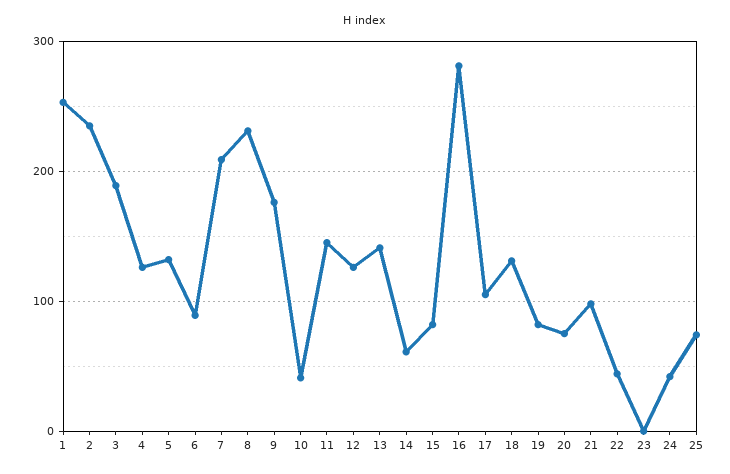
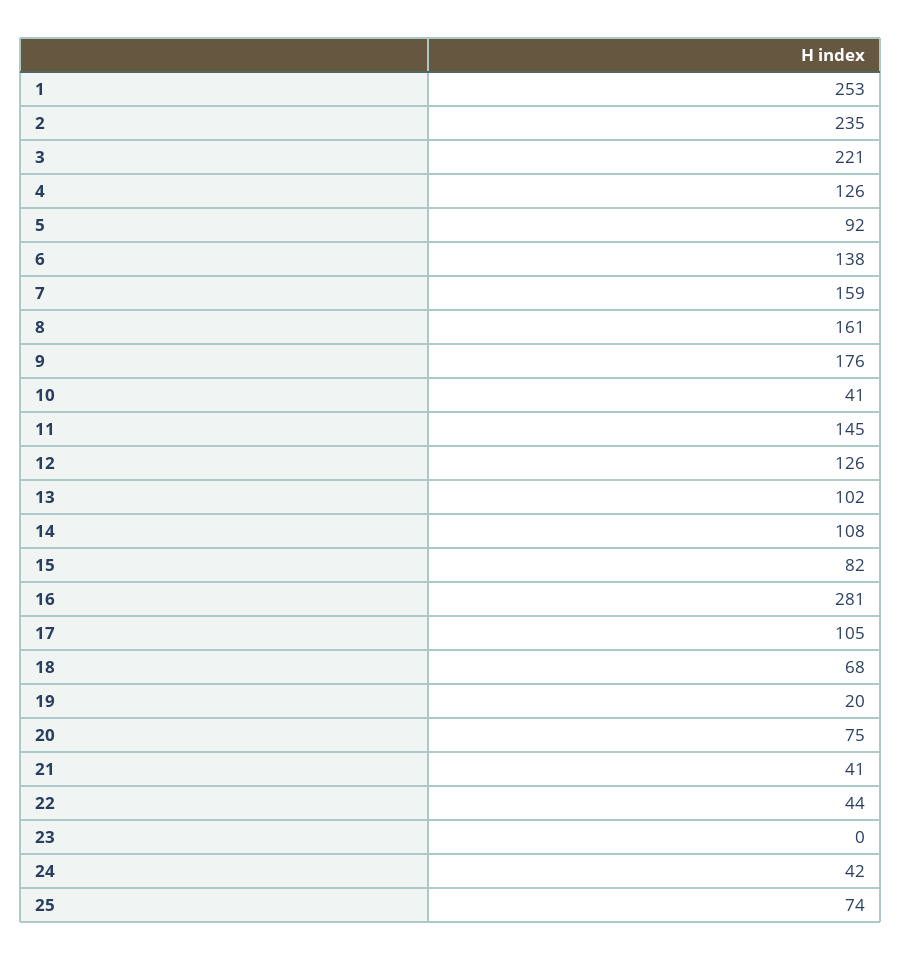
3: 190 -> 221
5: 130 -> 92
6: 90 -> 138
7: 210 -> 159
8: 230 -> 161
13: 140 -> 102
14: 60 -> 108
18: 130 -> 68
19: 80 -> 20
21: 100 -> 41

